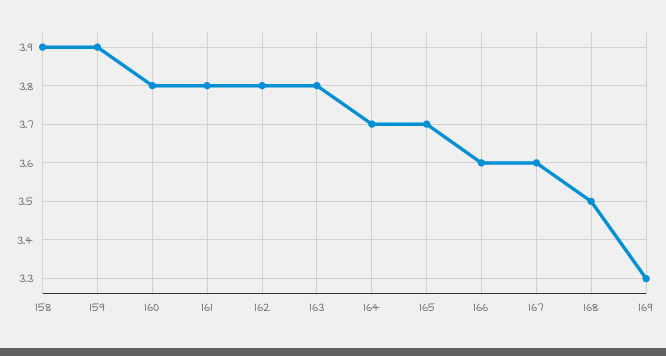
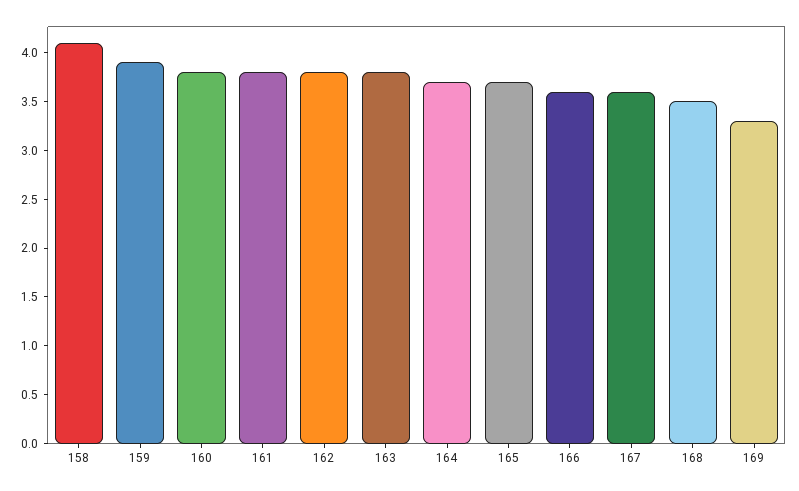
158: 3.9 -> 4.1

